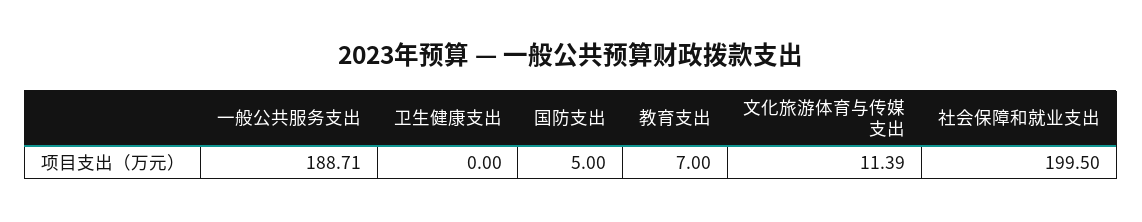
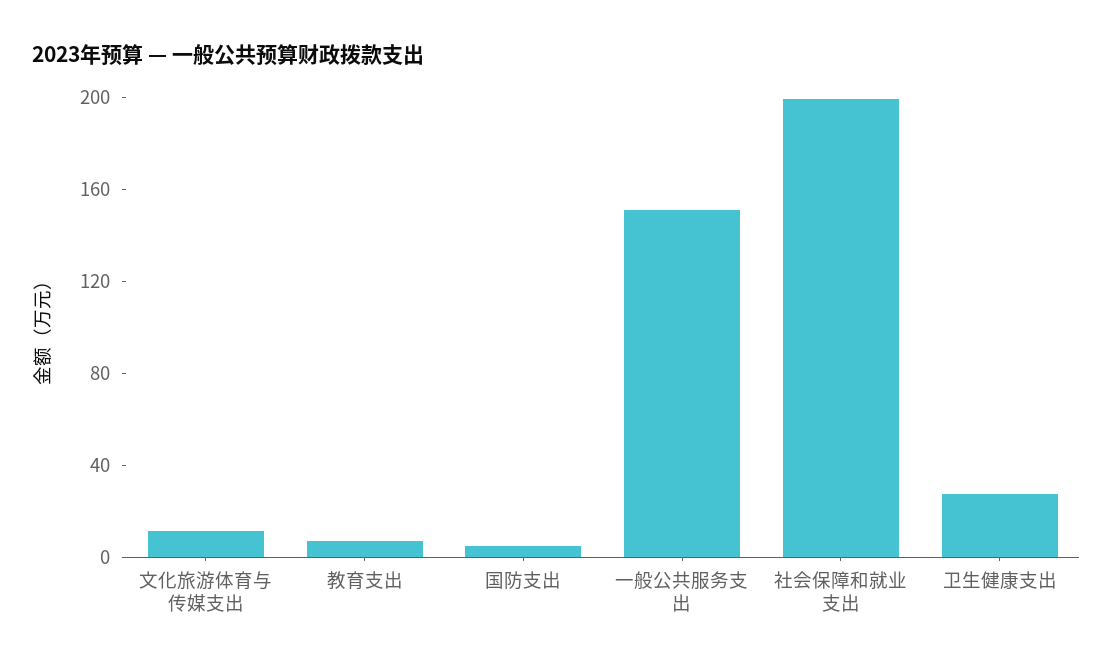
一般公共服务支出: 188.71 -> 150
卫生健康支出: 0 -> 30

